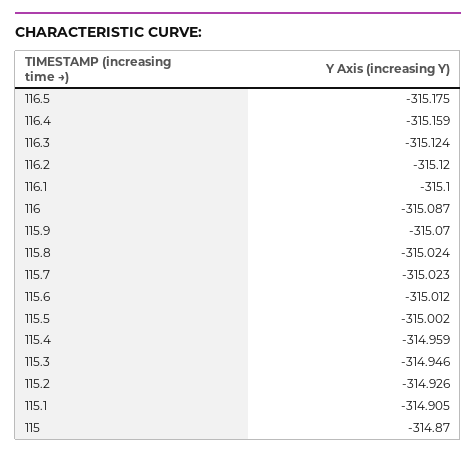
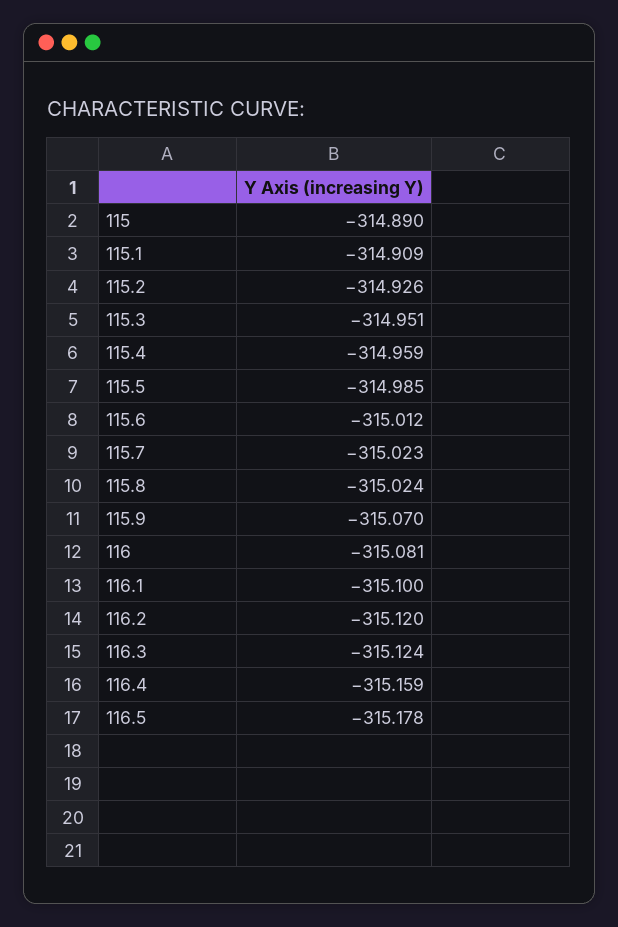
116.5: -315.175 -> -315.178
116: -315.087 -> -315.081
115.5: -315.002 -> -314.985
115.3: -314.946 -> -314.951
115.1: -314.905 -> -314.909
115: -314.87 -> -314.89

